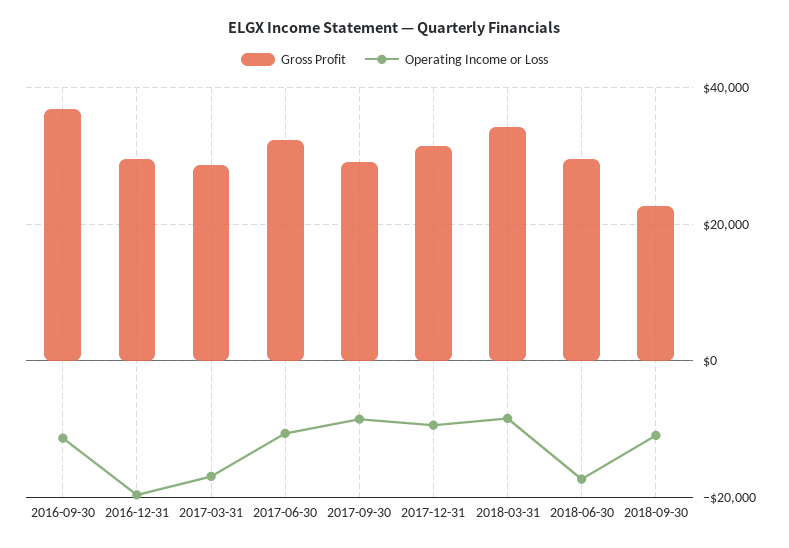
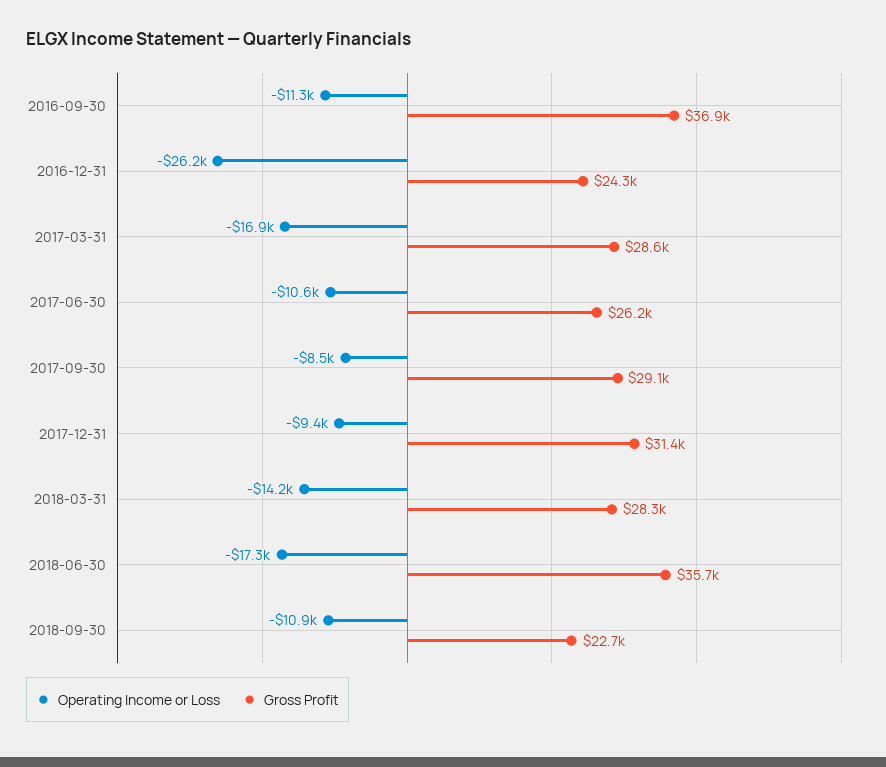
Gross Profit, 2016-12-31: 30000 -> 24300
Operating Income or Loss, 2016-12-31: -20000 -> -26200
Gross Profit, 2017-06-30: 32000 -> 26200
Gross Profit, 2018-03-31: 34000 -> 28300
Operating Income or Loss, 2018-03-31: -8000 -> -14200
Gross Profit, 2018-06-30: 30000 -> 35700

